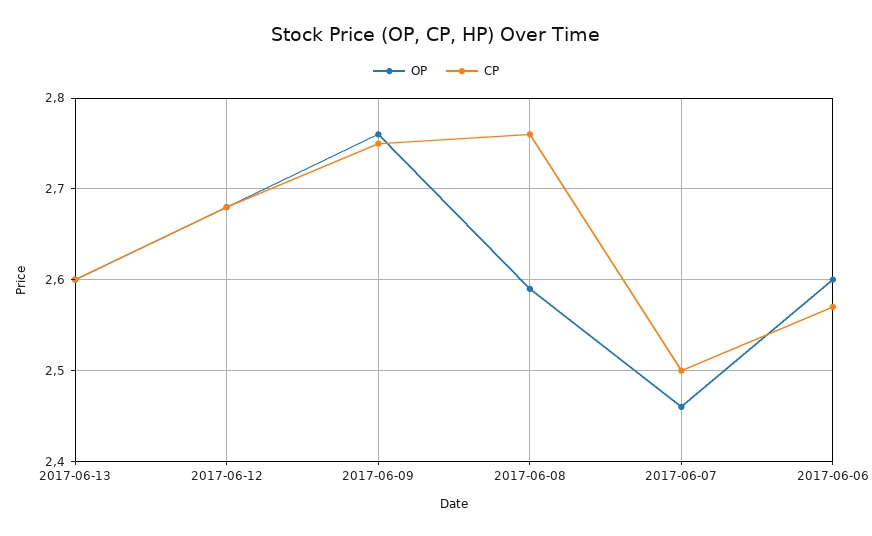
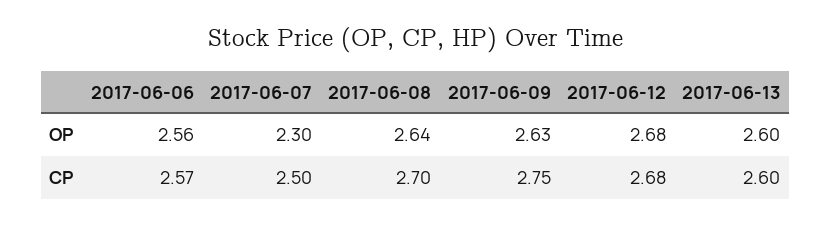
OP, 2017-06-09: 2.76 -> 2.63
OP, 2017-06-08: 2.59 -> 2.64
CP, 2017-06-08: 2.76 -> 2.7
OP, 2017-06-07: 2.46 -> 2.3
OP, 2017-06-06: 2.6 -> 2.56

